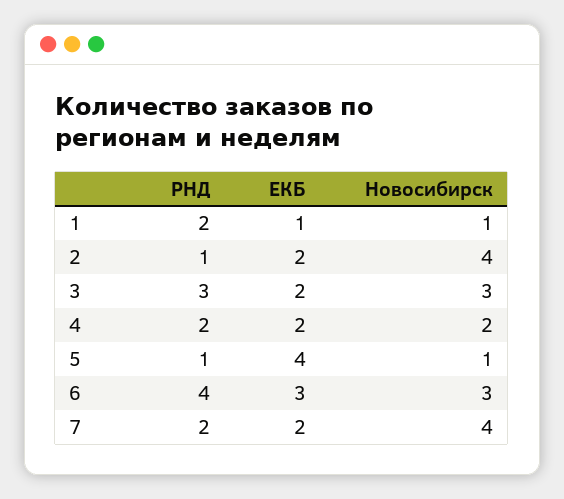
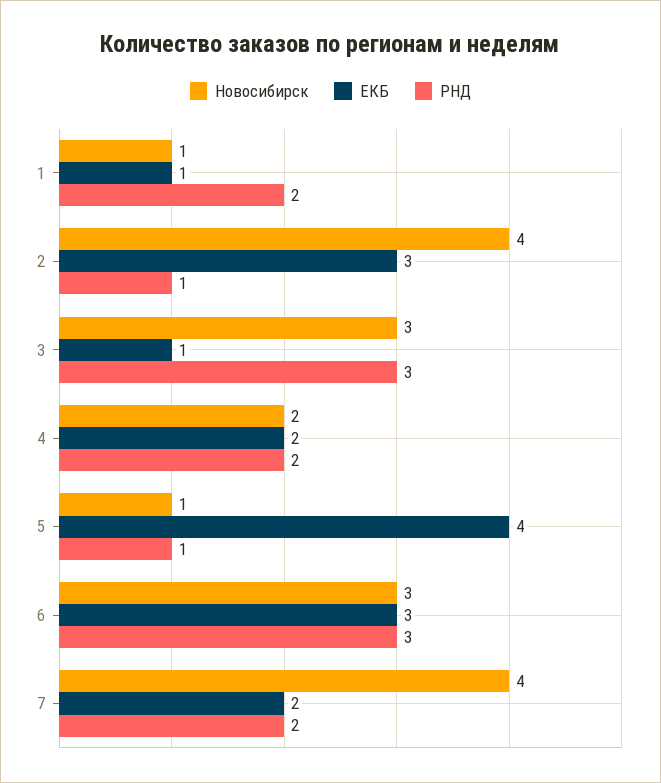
ЕКБ, 2: 2 -> 3
ЕКБ, 3: 2 -> 1
РНД, 6: 4 -> 3

